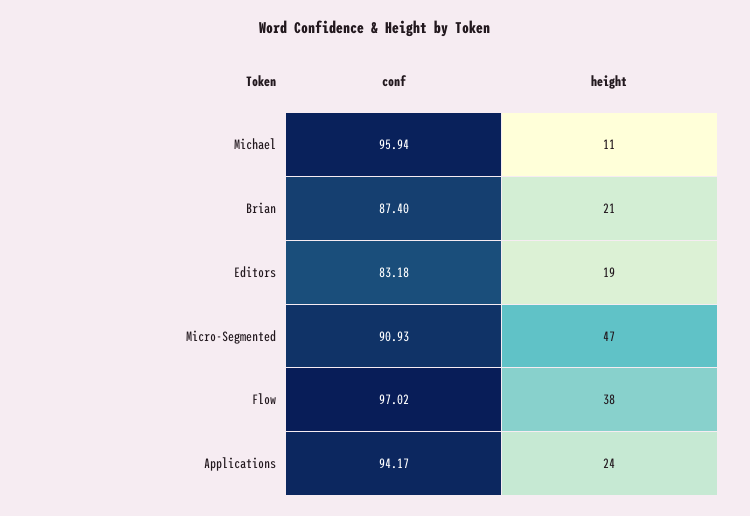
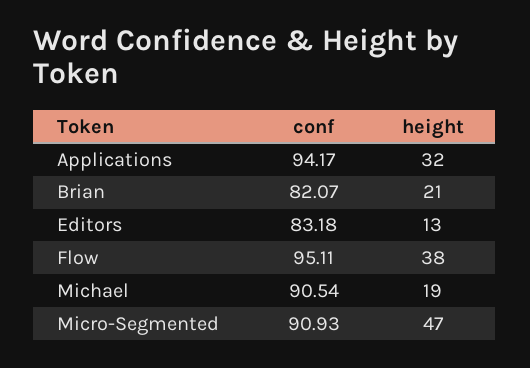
conf, Michael: 95.94 -> 90.54
height, Michael: 11 -> 19
conf, Brian: 87.4 -> 82.07
height, Editors: 19 -> 13
conf, Flow: 97.02 -> 95.11
height, Applications: 24 -> 32

